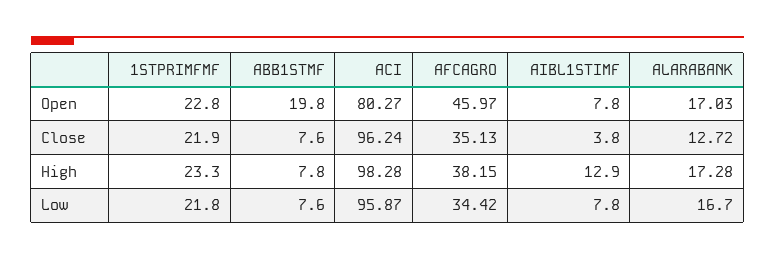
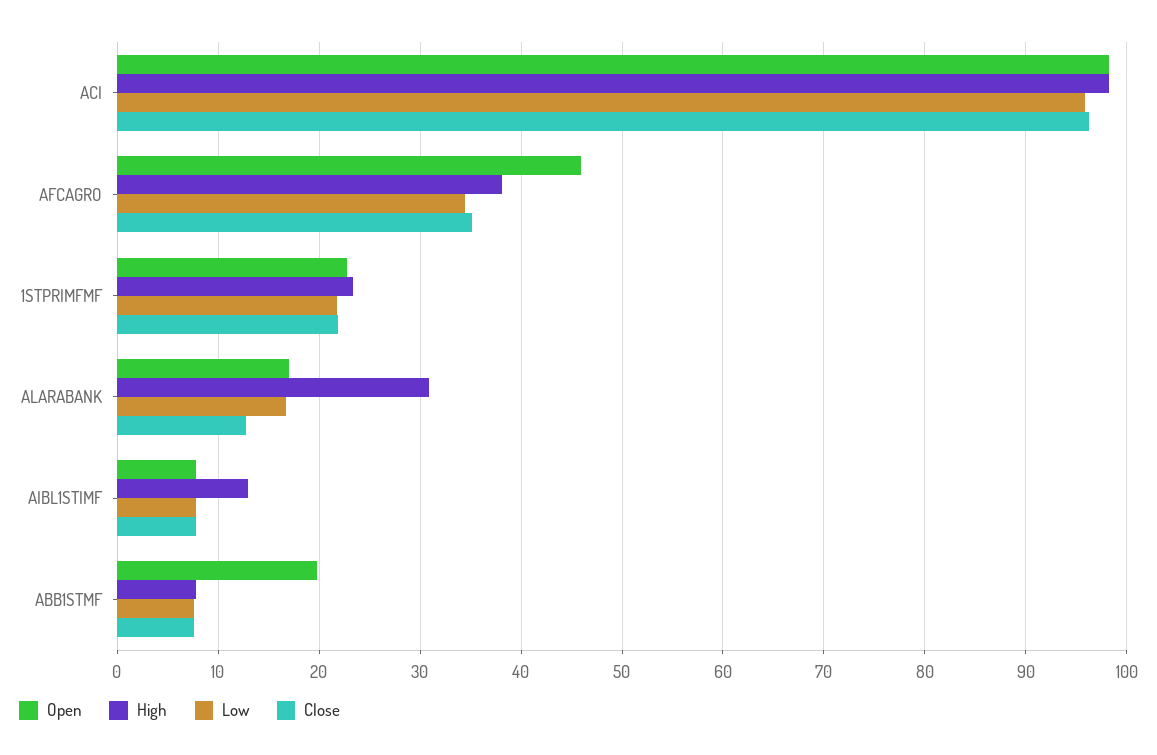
Open, ACI: 80.27 -> 98
Close, AIBL1STIMF: 3.8 -> 8
High, ALARABANK: 17.28 -> 31

